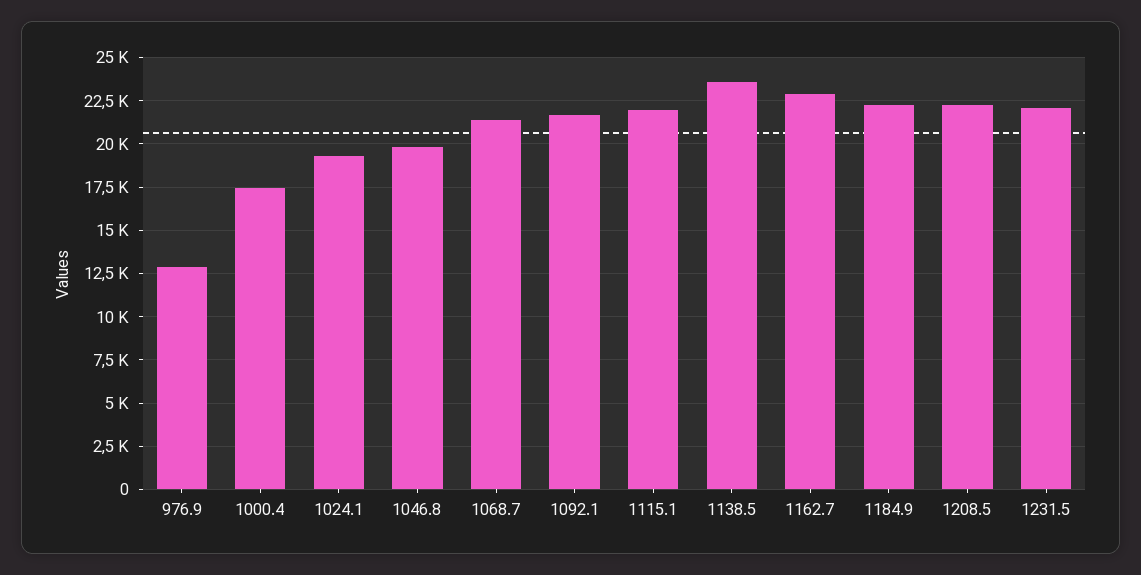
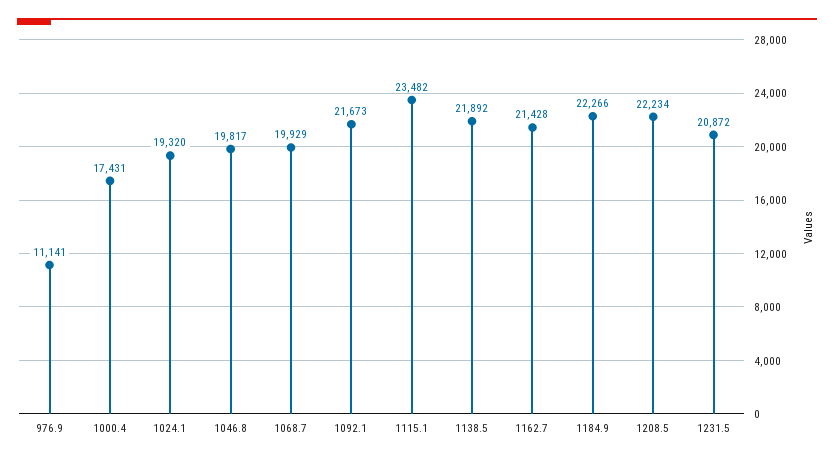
976.9: 13000 -> 11141
1068.7: 21500 -> 19929
1115.1: 22000 -> 23482
1138.5: 23500 -> 21892
1162.7: 23000 -> 21428
1231.5: 22000 -> 20872

